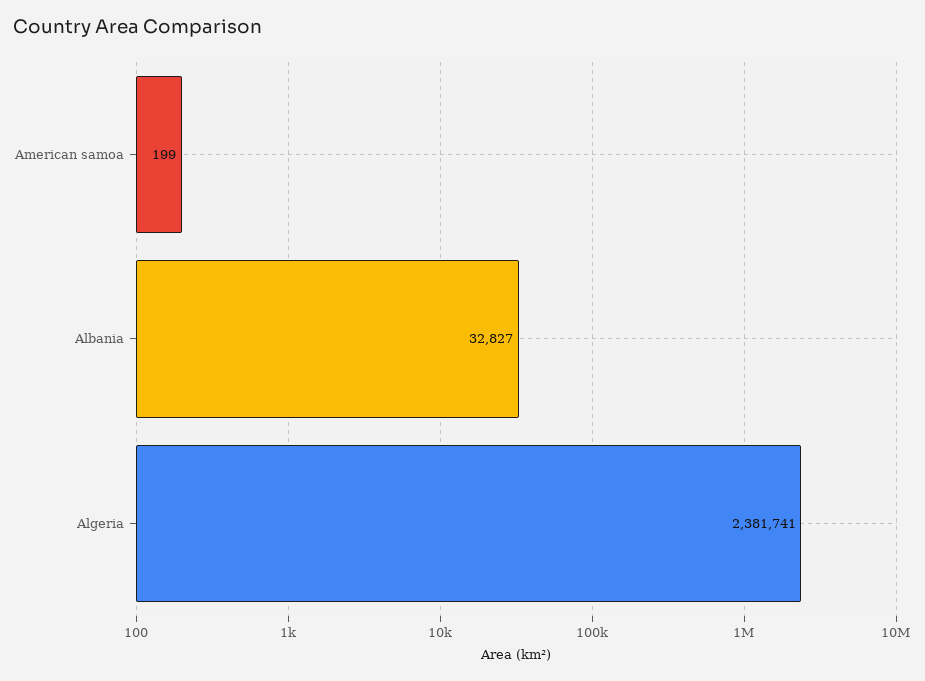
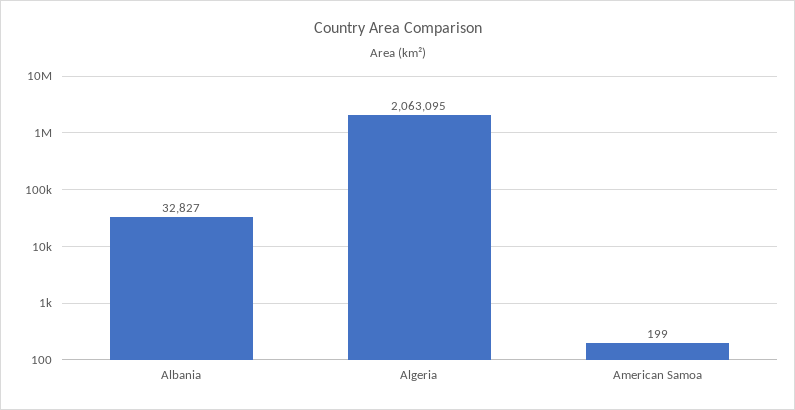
Algeria: 2381741 -> 2063095

